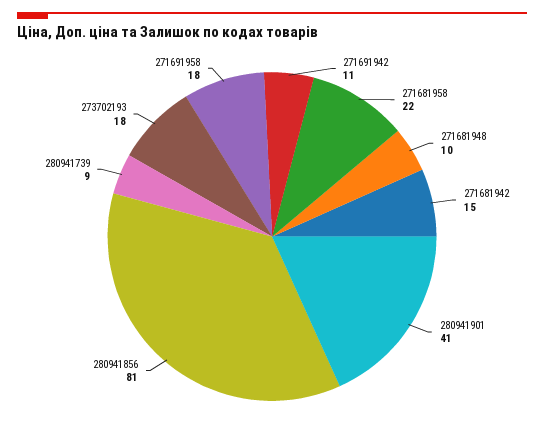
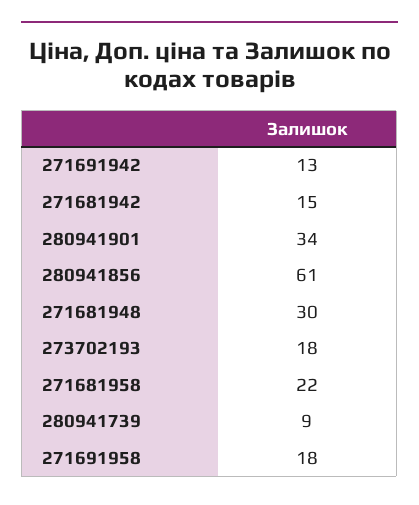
271691942: 11 -> 13
271681948: 10 -> 30
280941901: 41 -> 34
280941856: 81 -> 61

